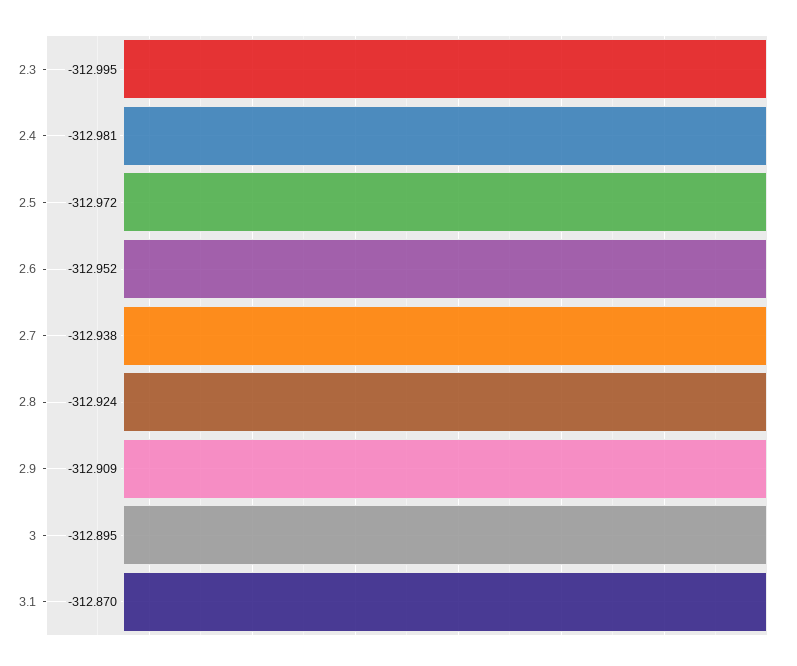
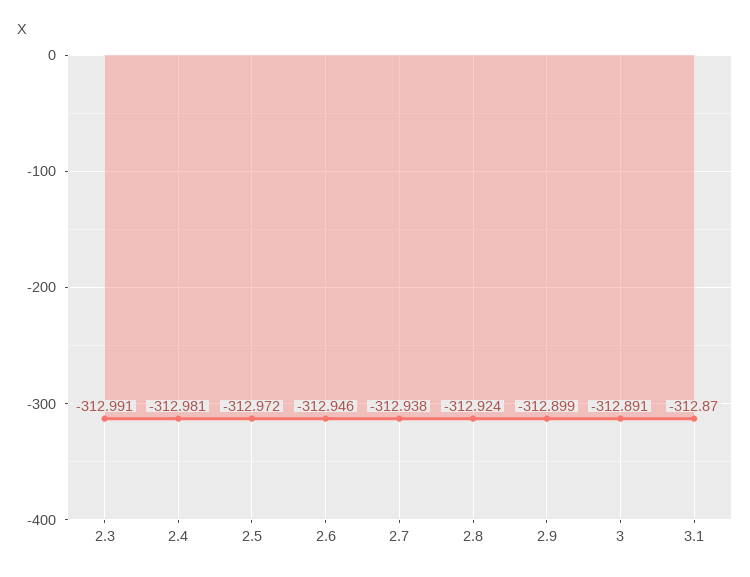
2.3: -312.995 -> -312.991
2.6: -312.952 -> -312.946
2.9: -312.909 -> -312.899
3: -312.895 -> -312.891

